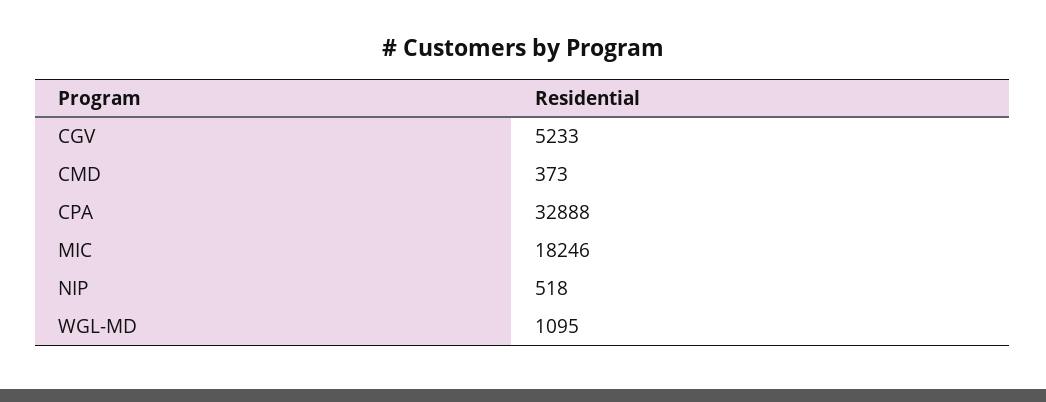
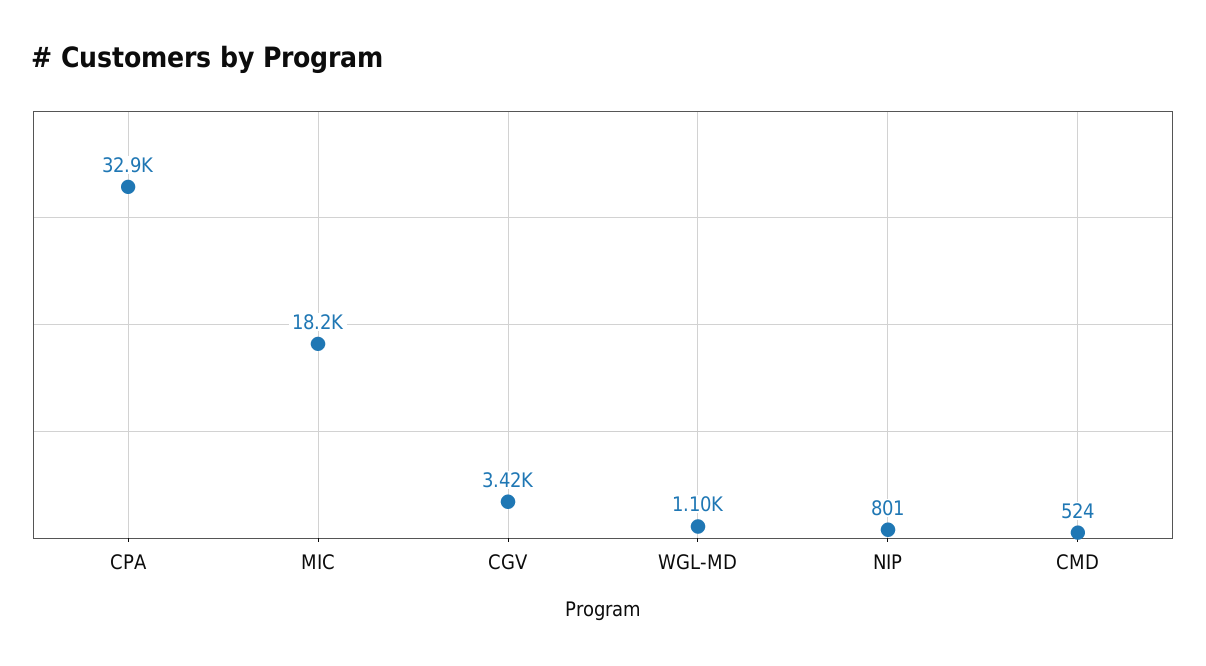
CGV: 5233 -> 3420
CMD: 373 -> 524
NIP: 518 -> 801

